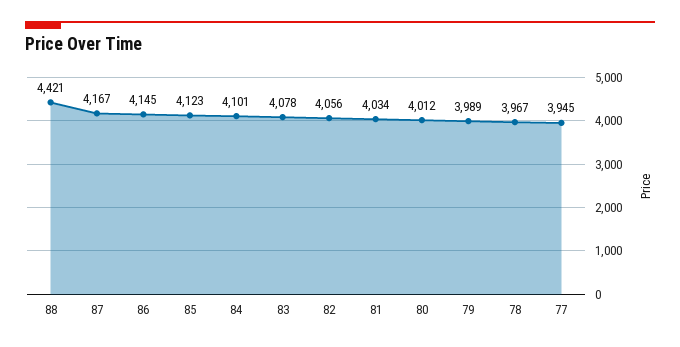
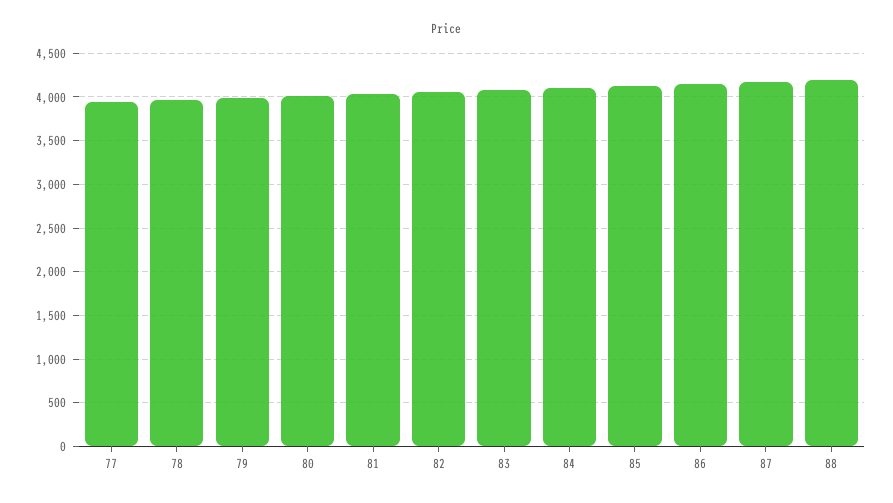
88: 4421 -> 4200

